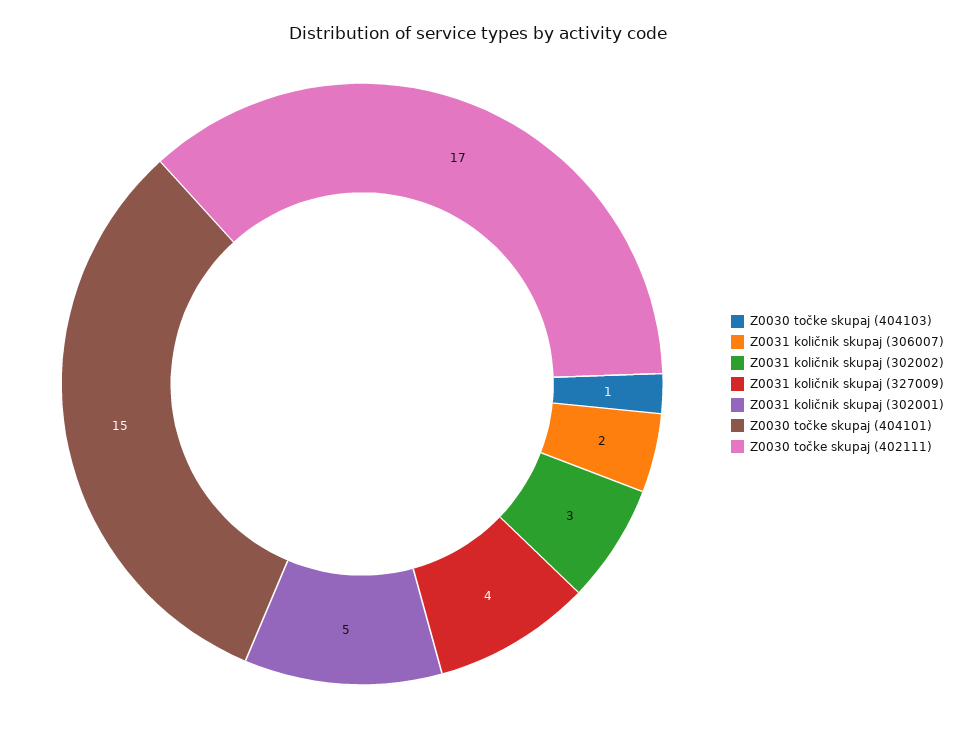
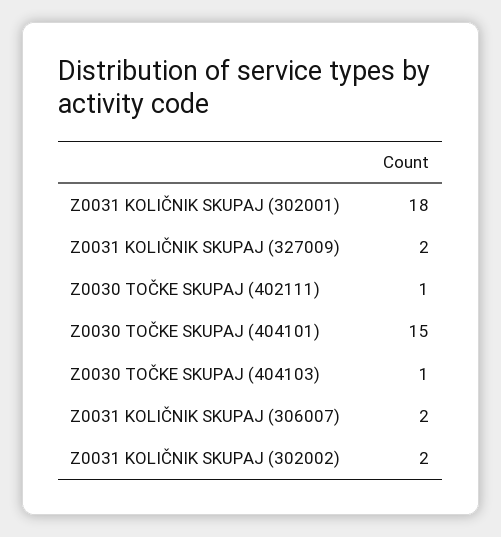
Z0031 količnik skupaj (302002): 3 -> 2
Z0031 količnik skupaj (327009): 4 -> 2
Z0031 količnik skupaj (302001): 5 -> 18
Z0030 točke skupaj (402111): 17 -> 1

